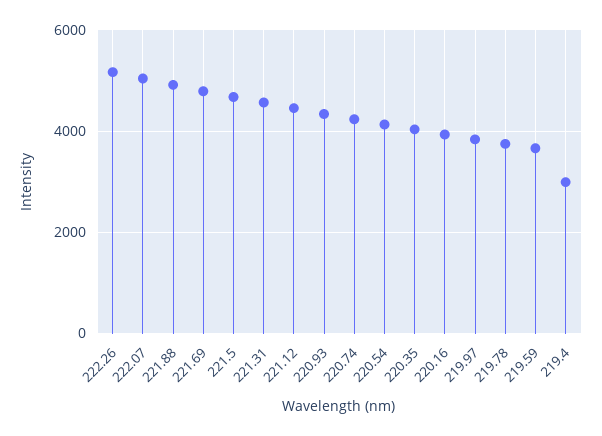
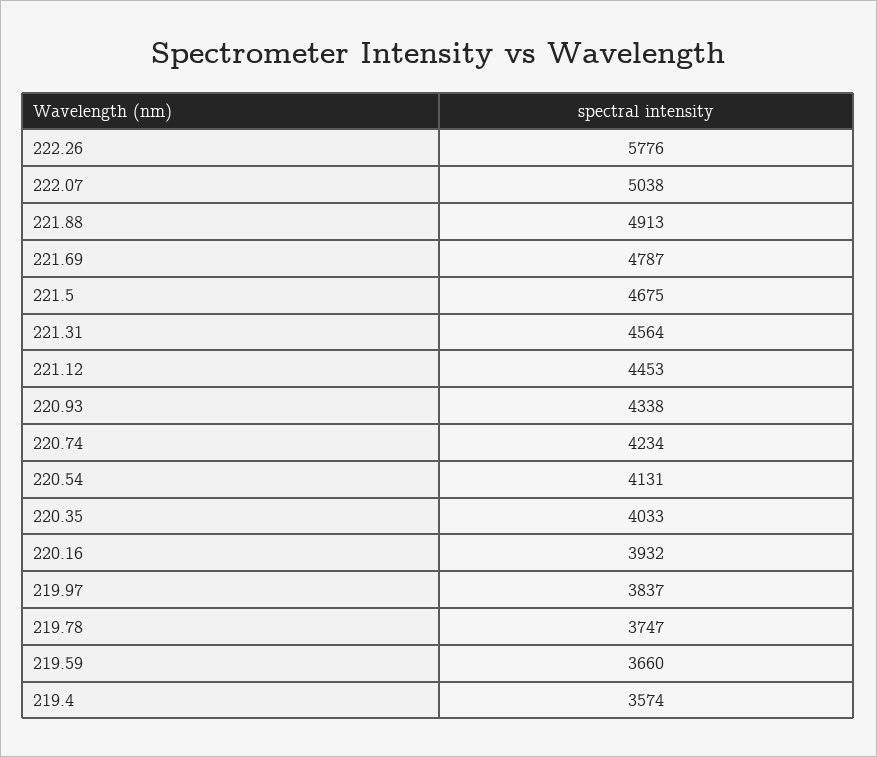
222.26: 5200 -> 5776
219.4: 3000 -> 3574

